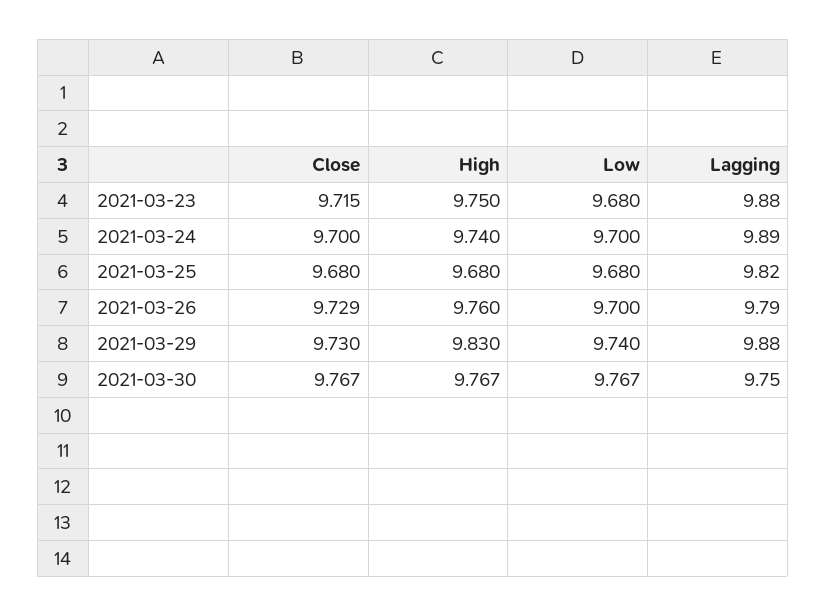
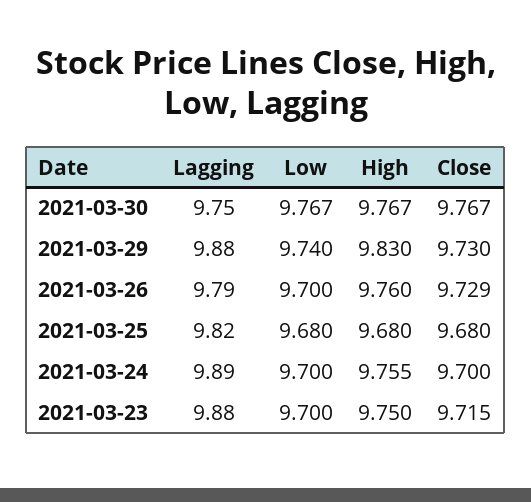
Low, 2021-03-23: 9.68 -> 9.7
High, 2021-03-24: 9.74 -> 9.755

